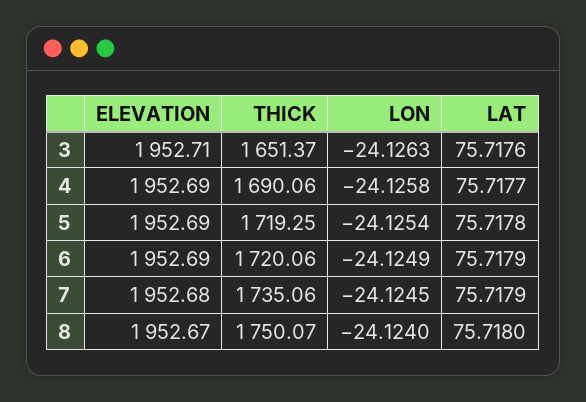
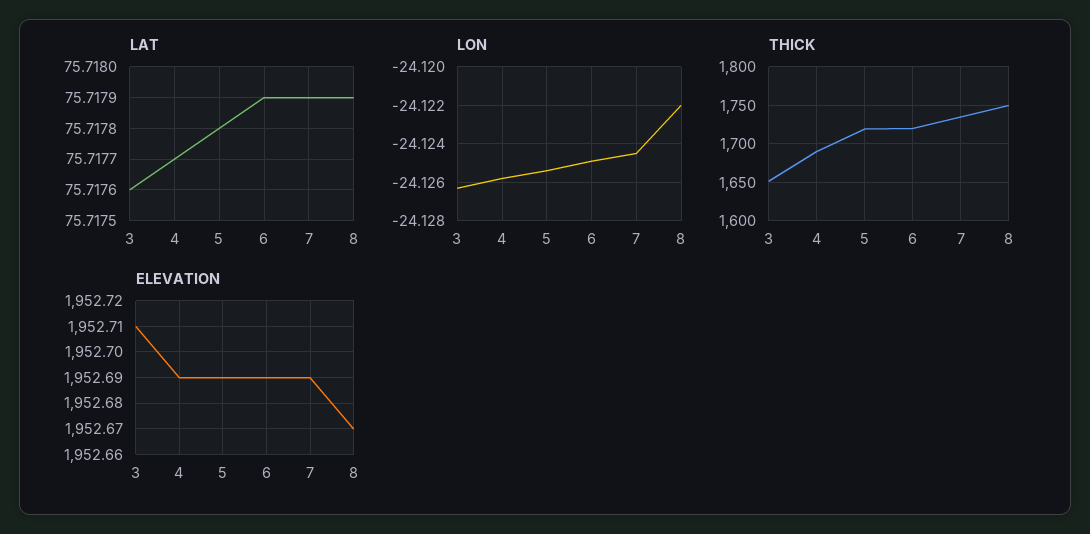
ELEVATION, 7: 1952.68 -> 1952.69
LON, 8: -24.124 -> -24.122
LAT, 8: 75.718 -> 75.7179

